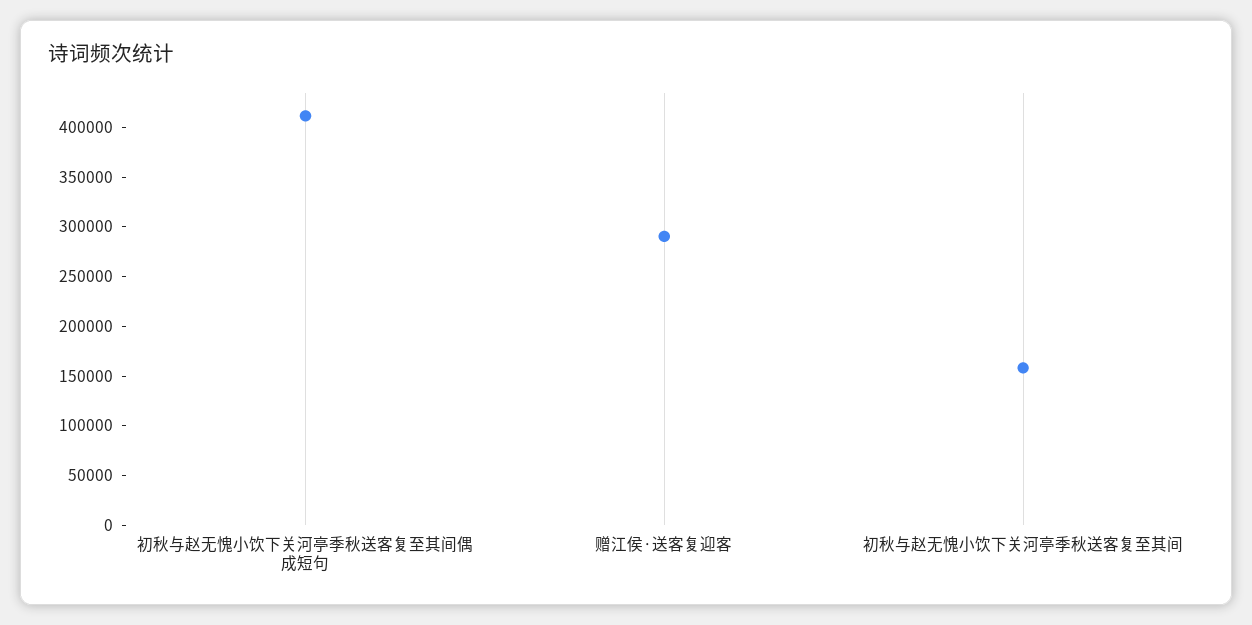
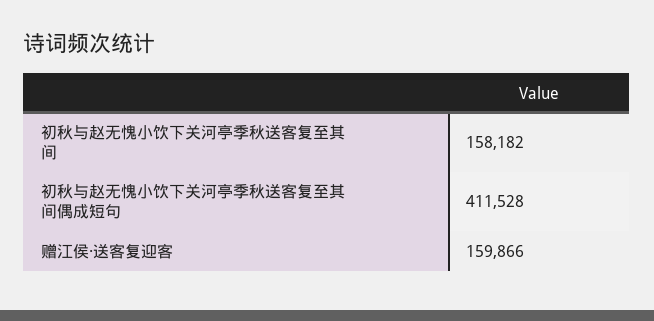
赠江侯·送客复迎客: 290000 -> 159866

